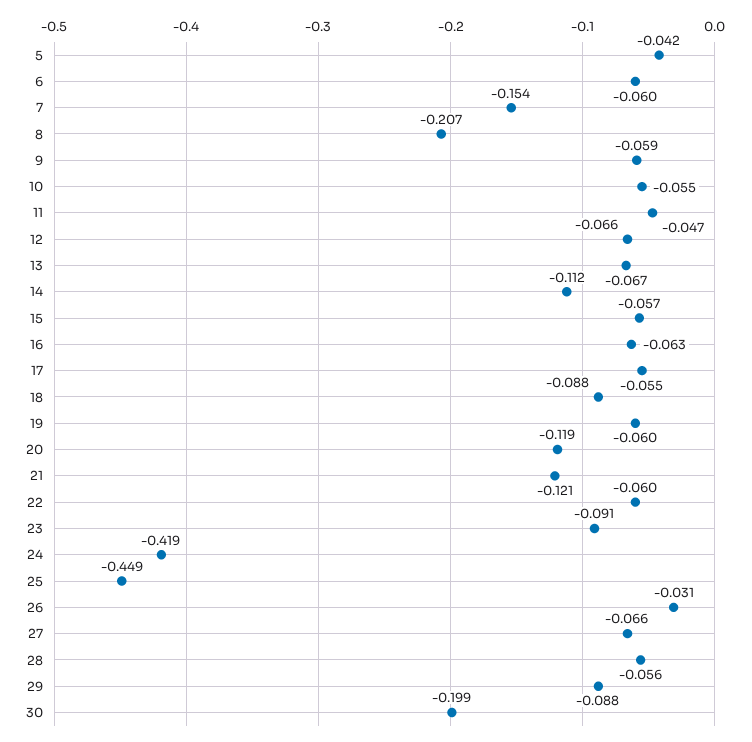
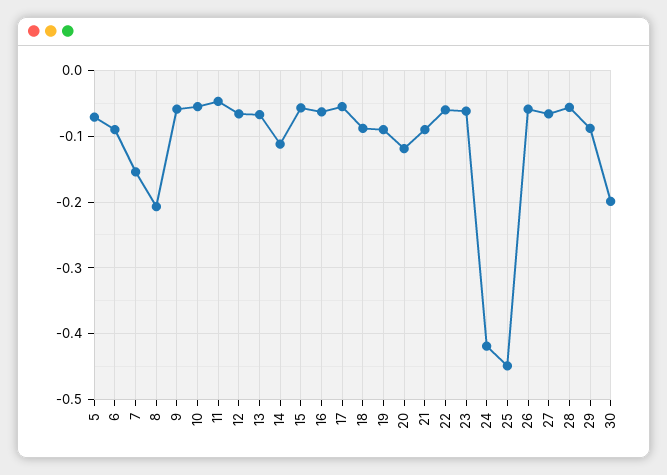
5: -0.042 -> -0.07
6: -0.06 -> -0.09
19: -0.06 -> -0.09
21: -0.121 -> -0.09
23: -0.091 -> -0.06
26: -0.031 -> -0.06

